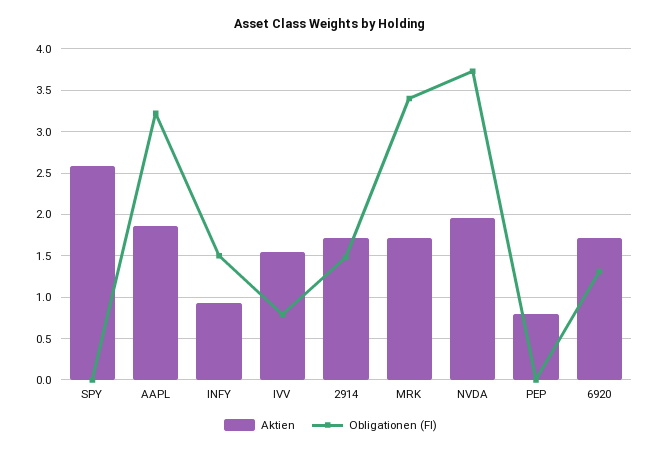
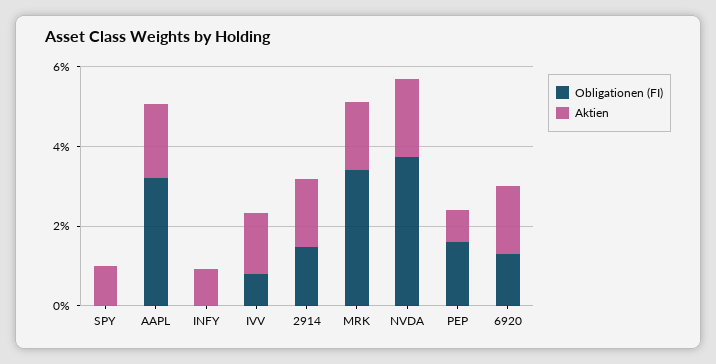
Aktien, SPY: 2.6 -> 1
Obligationen (FI), INFY: 1.5 -> 0
Obligationen (FI), PEP: 0 -> 1.5

